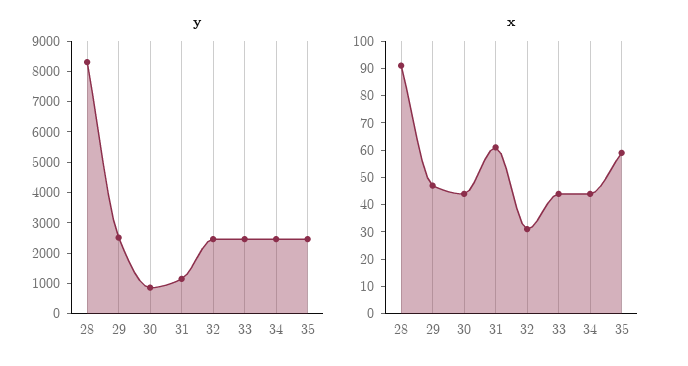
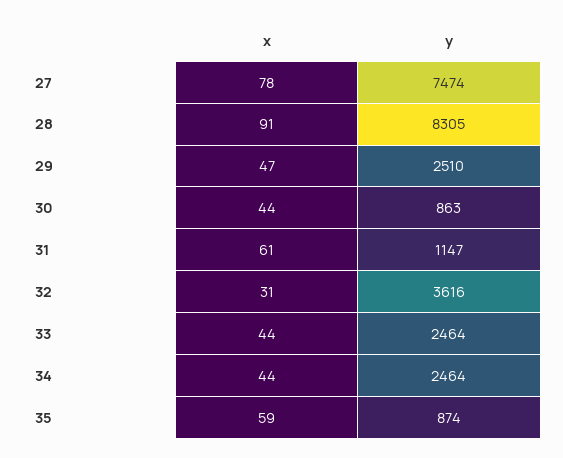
y, 32: 2500 -> 3616
y, 35: 2500 -> 874
x, 27: none -> 78
y, 27: none -> 7474

